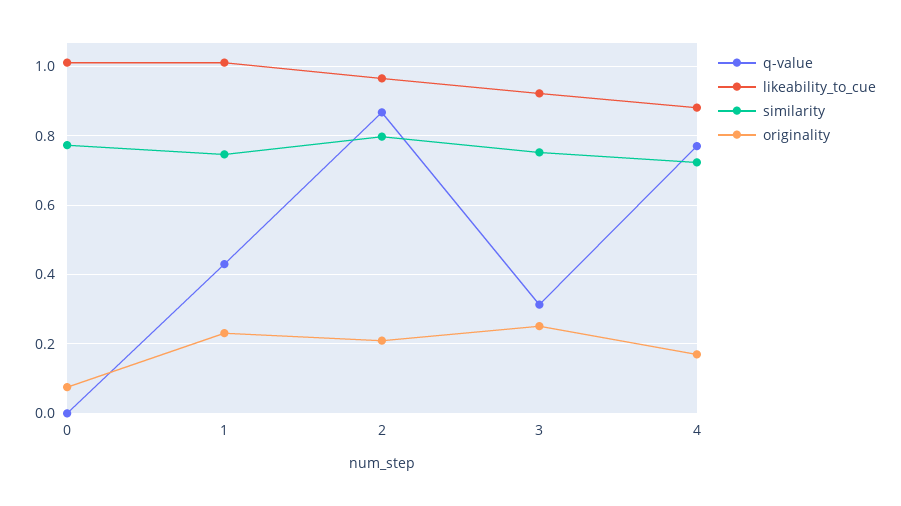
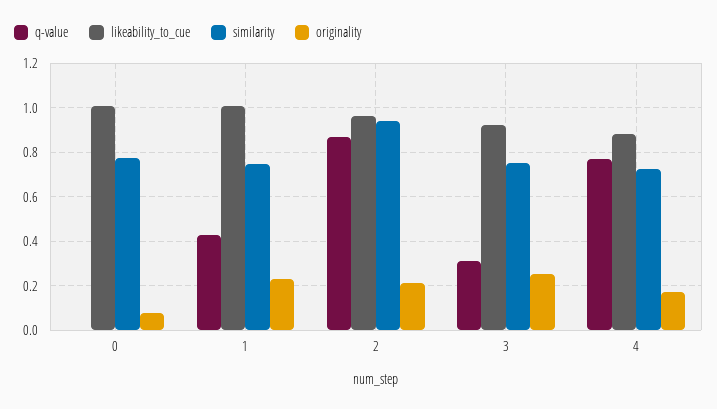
similarity, 2: 0.8 -> 0.95

